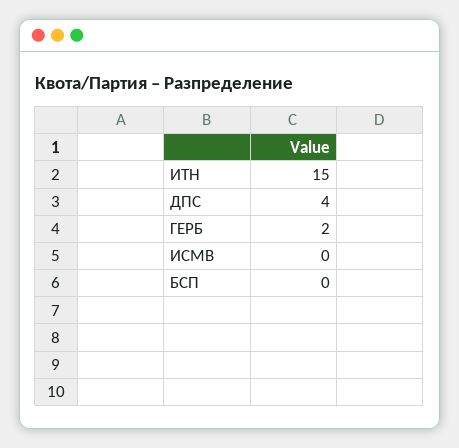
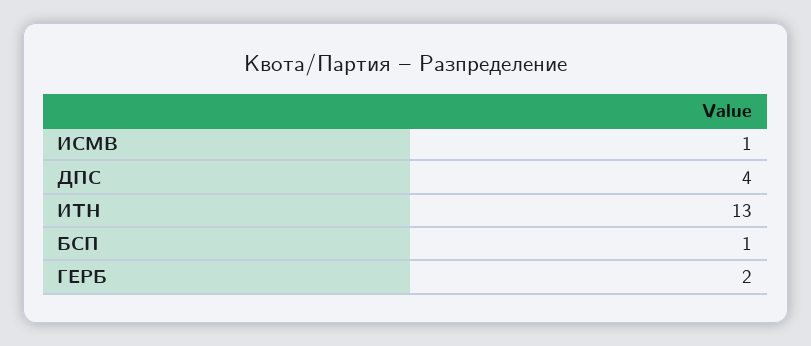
ИТН: 15 -> 13
ИСМВ: 0 -> 1
БСП: 0 -> 1

